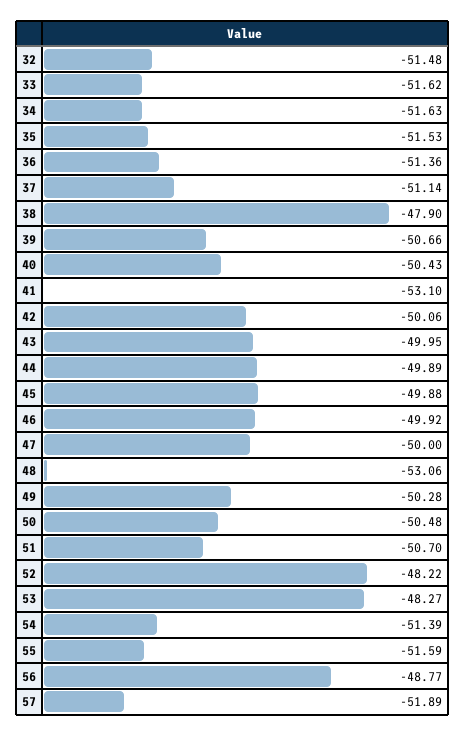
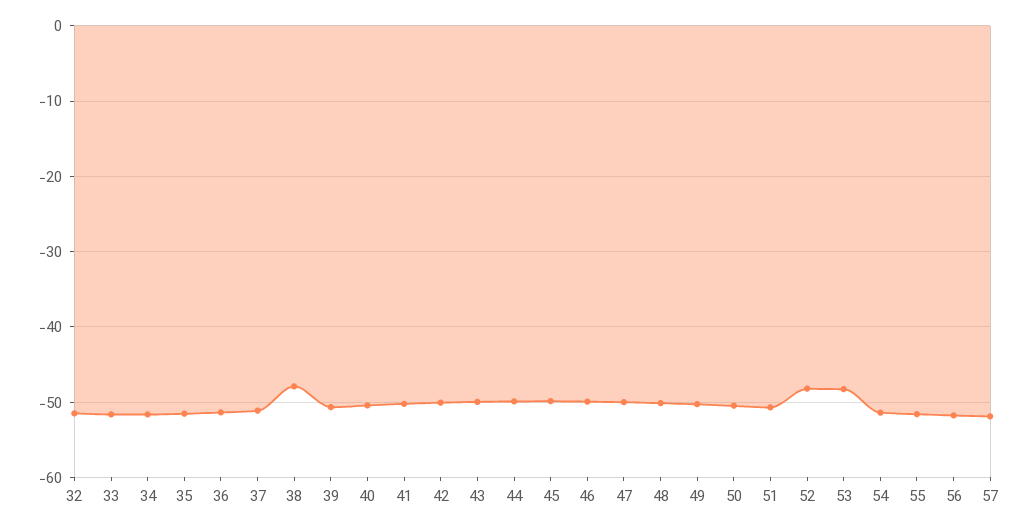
41: -53.1 -> -50
48: -53.06 -> -50
56: -48.77 -> -52

